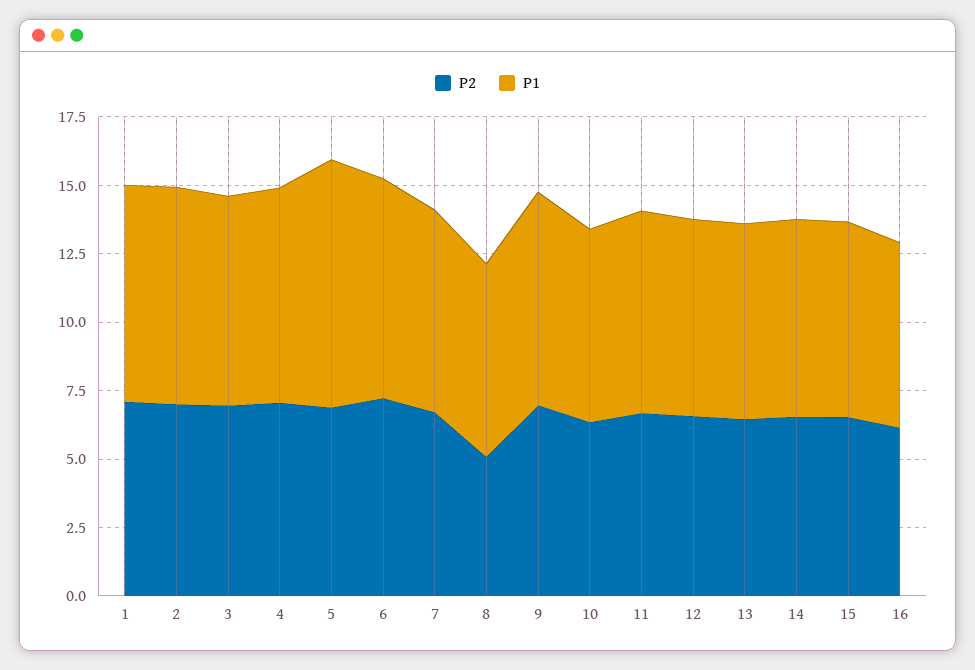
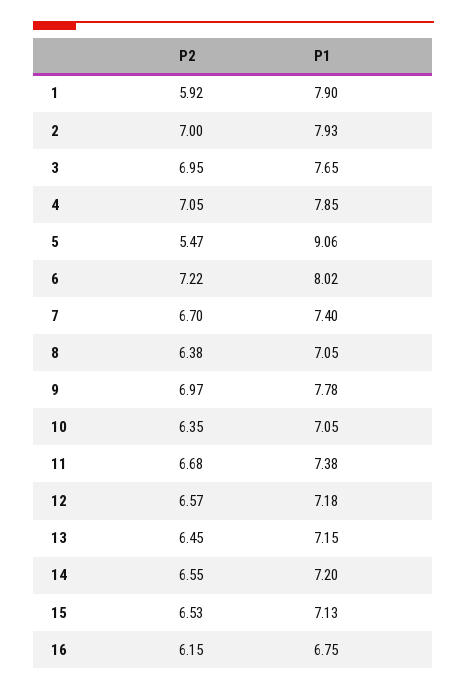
P2, 1: 7 -> 5.92
P2, 5: 7 -> 5.47
P2, 8: 5 -> 6.38

